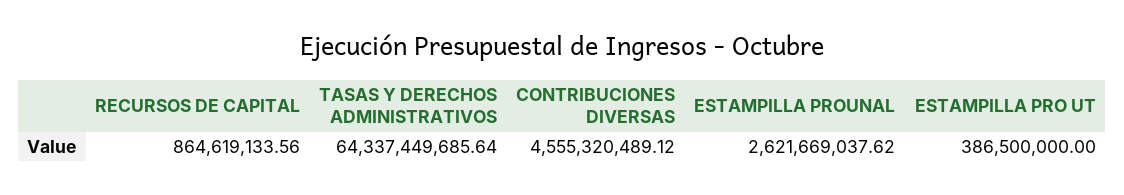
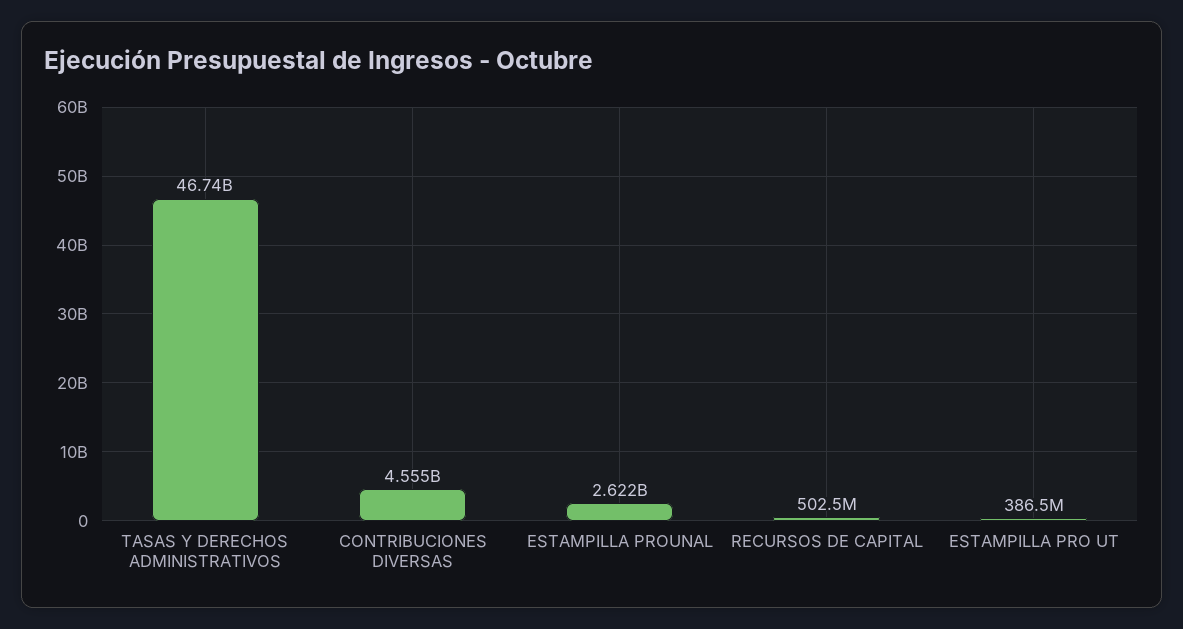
RECURSOS DE CAPITAL: 864619133.56 -> 502500000
TASAS Y DERECHOS ADMINISTRATIVOS: 64337449685.64 -> 46740000000

